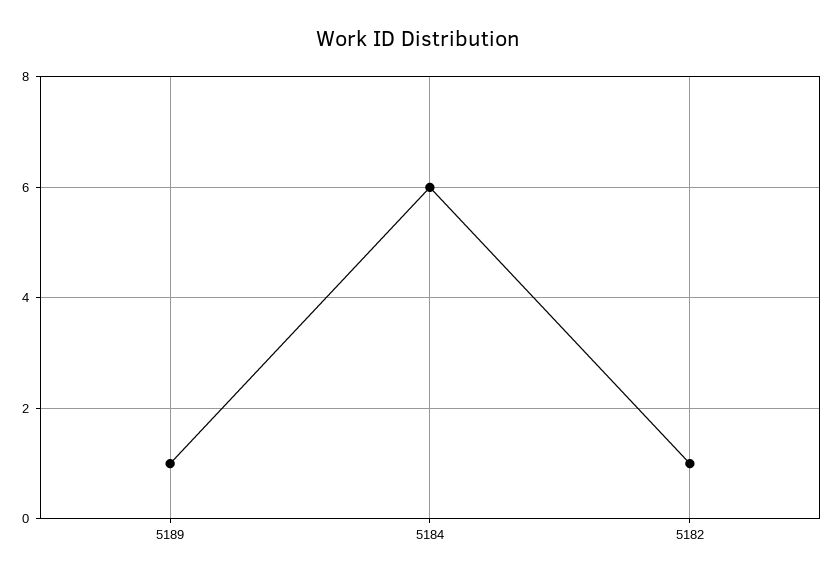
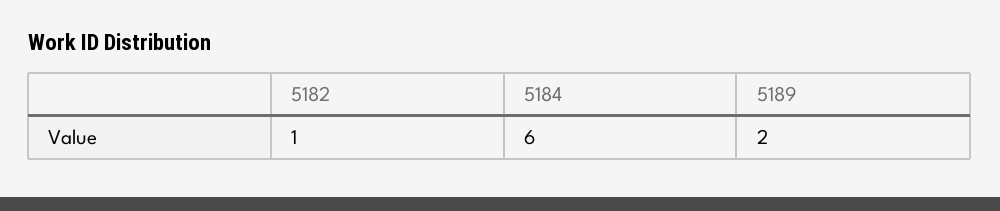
5189: 1 -> 2

